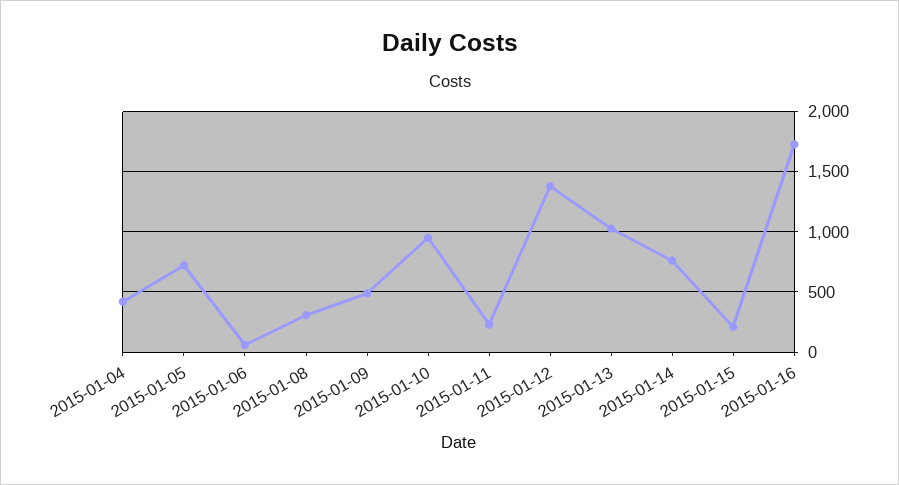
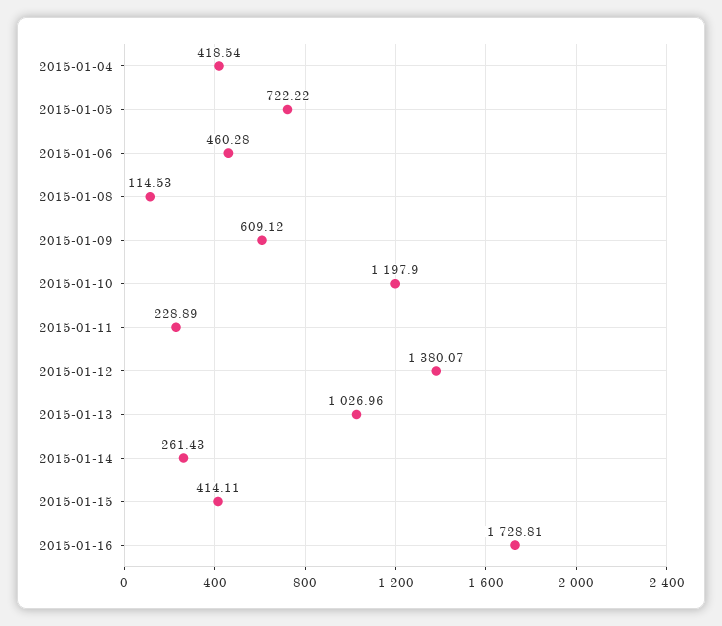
2015-01-06: 50 -> 460.28
2015-01-08: 300 -> 114.53
2015-01-09: 500 -> 609.12
2015-01-10: 950 -> 1197.9
2015-01-14: 750 -> 261.43
2015-01-15: 200 -> 414.11

